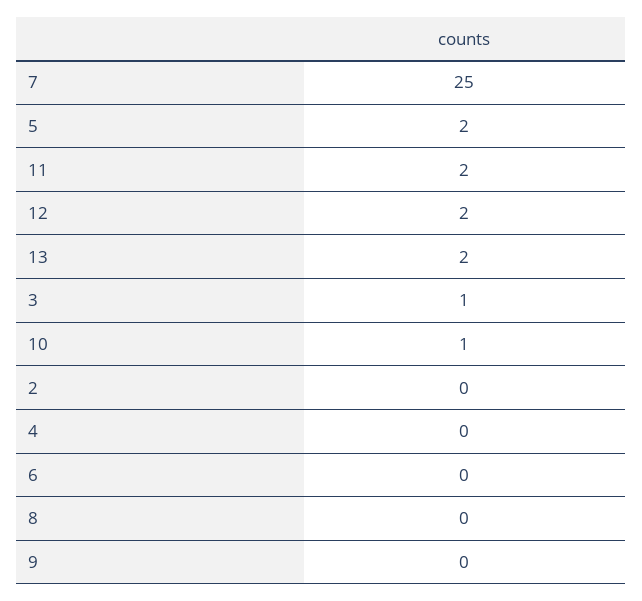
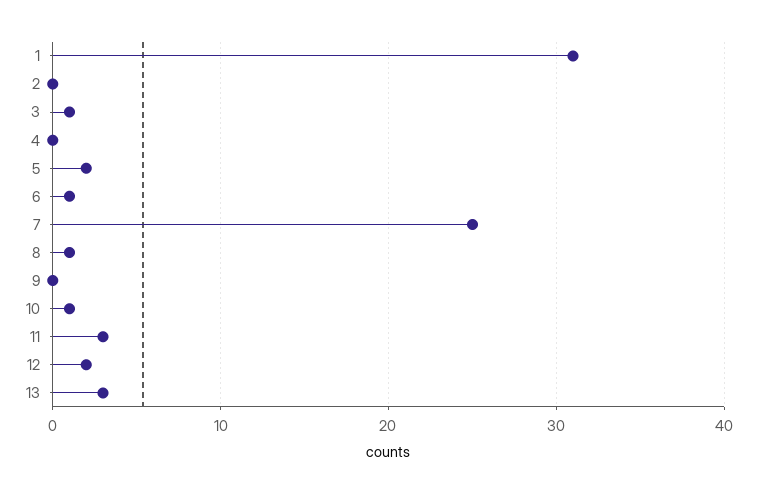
11: 2 -> 3
13: 2 -> 3
6: 0 -> 1
8: 0 -> 1
1: none -> 31

